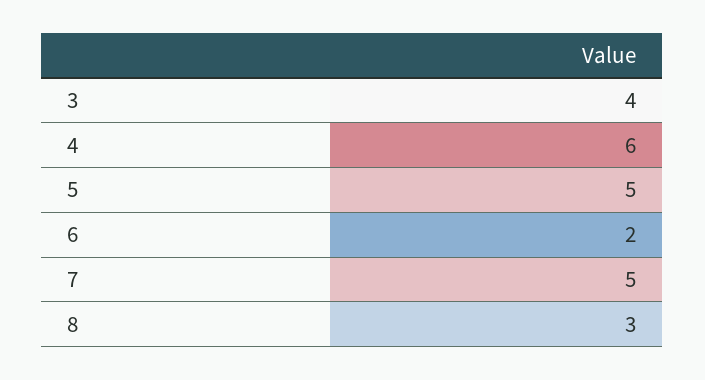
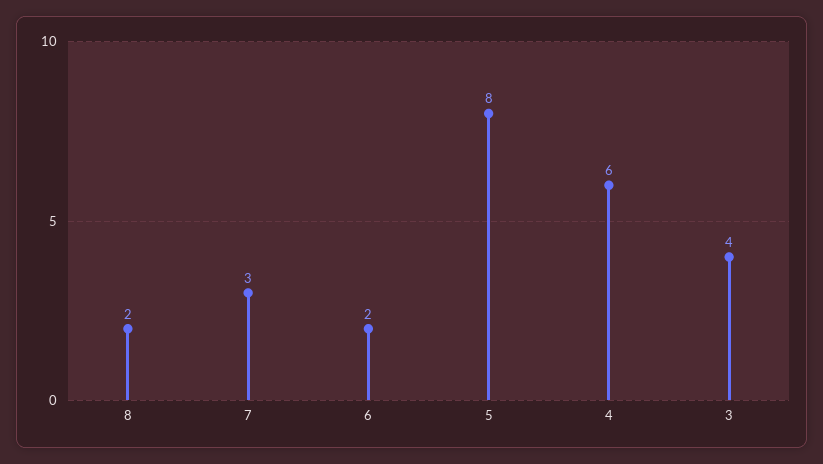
5: 5 -> 8
7: 5 -> 3
8: 3 -> 2

